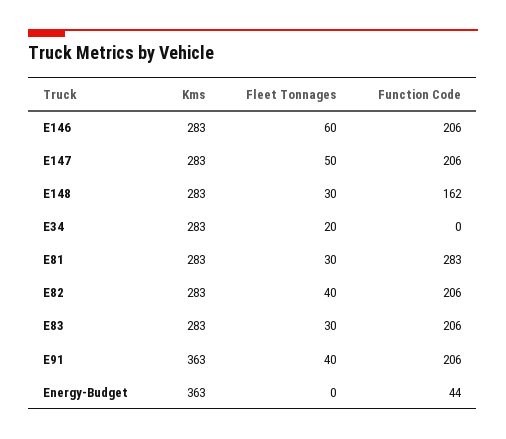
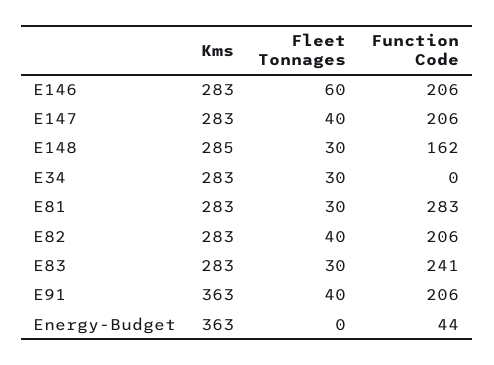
Fleet Tonnages, E147: 50 -> 40
Kms, E148: 283 -> 285
Fleet Tonnages, E34: 20 -> 30
Function Code, E83: 206 -> 241

